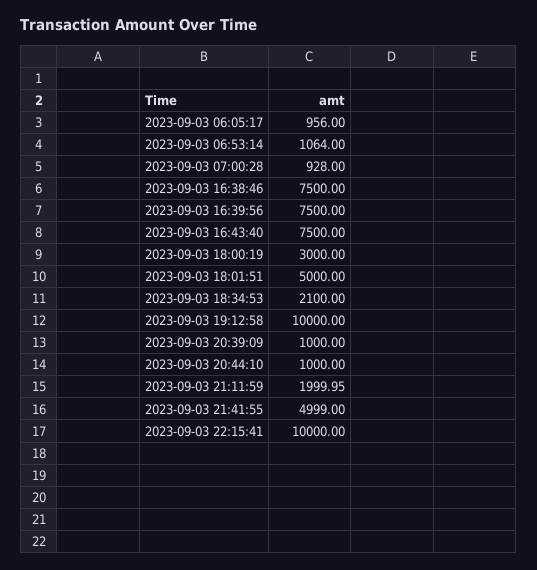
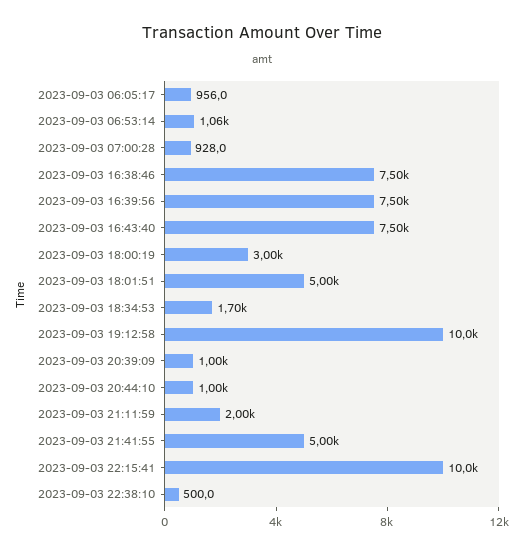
2023-09-03 18:34:53: 2100 -> 1700
2023-09-03 22:38:10: none -> 500

